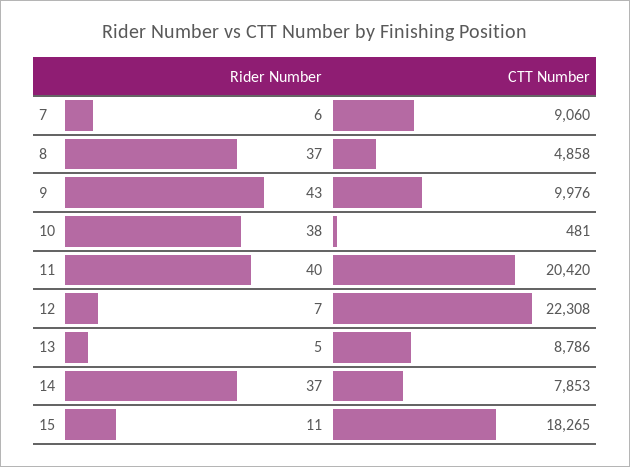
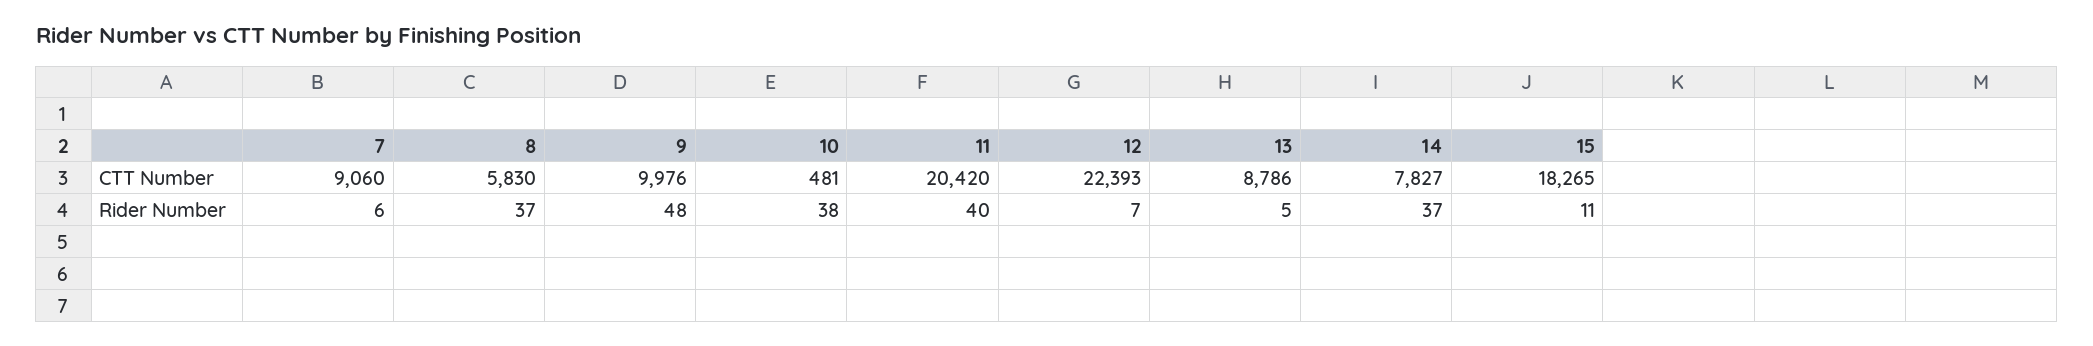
CTT Number, 8: 4858 -> 5830
Rider Number, 9: 43 -> 48
CTT Number, 12: 22308 -> 22393
CTT Number, 14: 7853 -> 7827

